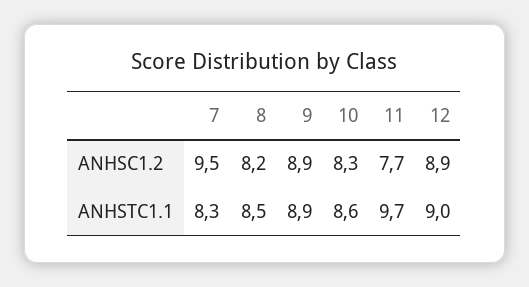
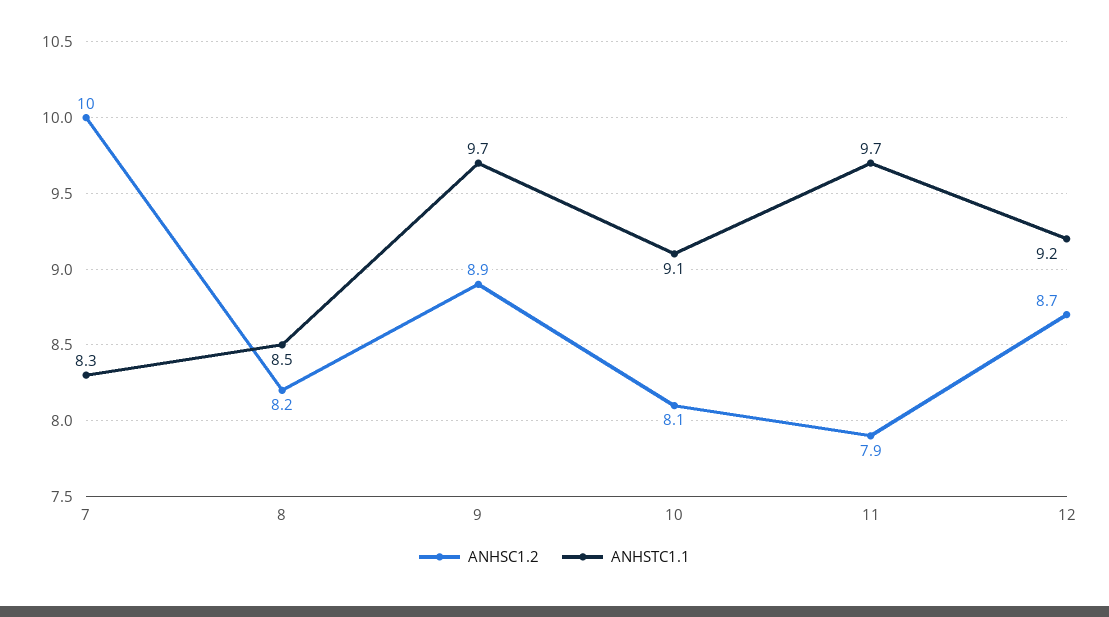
ANHSC1.2, 7: 9.5 -> 10
ANHSC1.2, 10: 8.3 -> 8.1
ANHSC1.2, 11: 7.7 -> 7.9
ANHSC1.2, 12: 8.9 -> 8.7
ANHSTC1.1, 9: 8.9 -> 9.7
ANHSTC1.1, 10: 8.6 -> 9.1
ANHSTC1.1, 12: 9 -> 9.2

